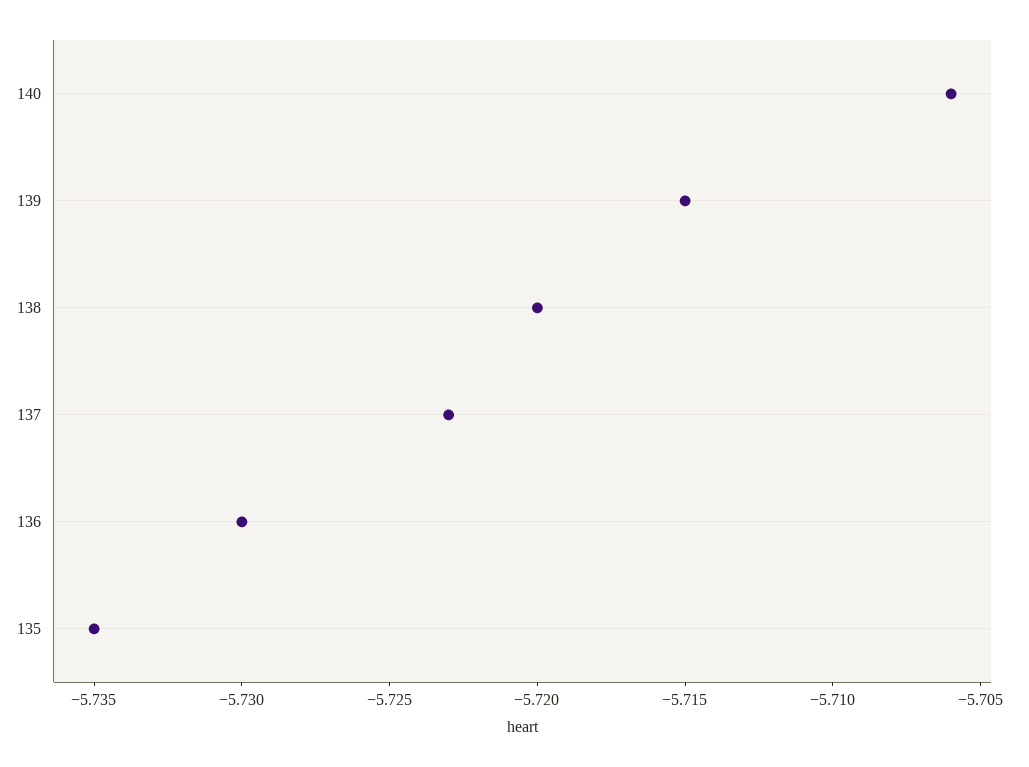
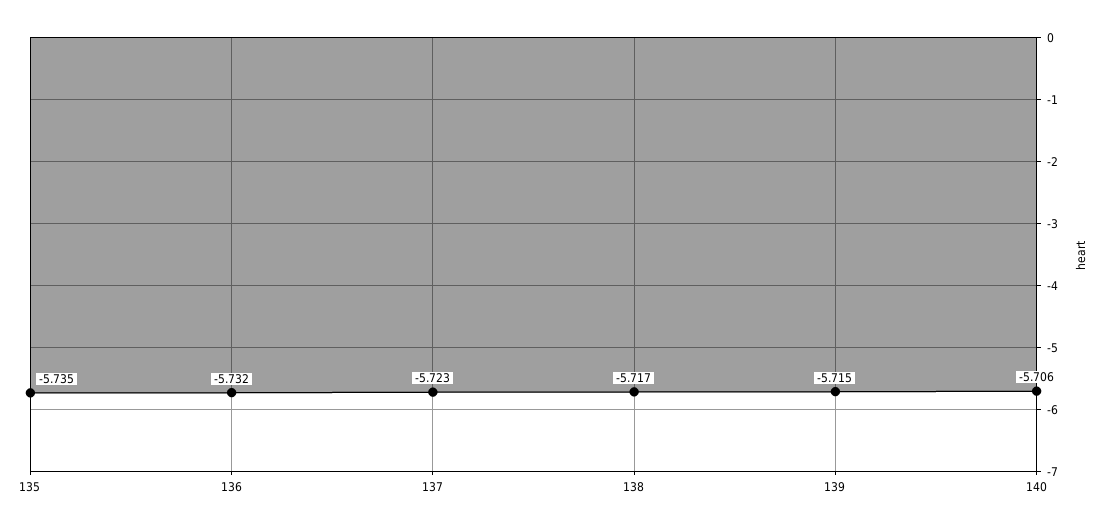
138: -5.72 -> -5.717
136: -5.73 -> -5.732

